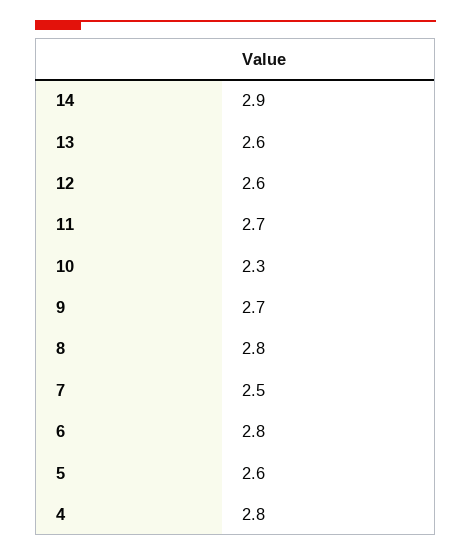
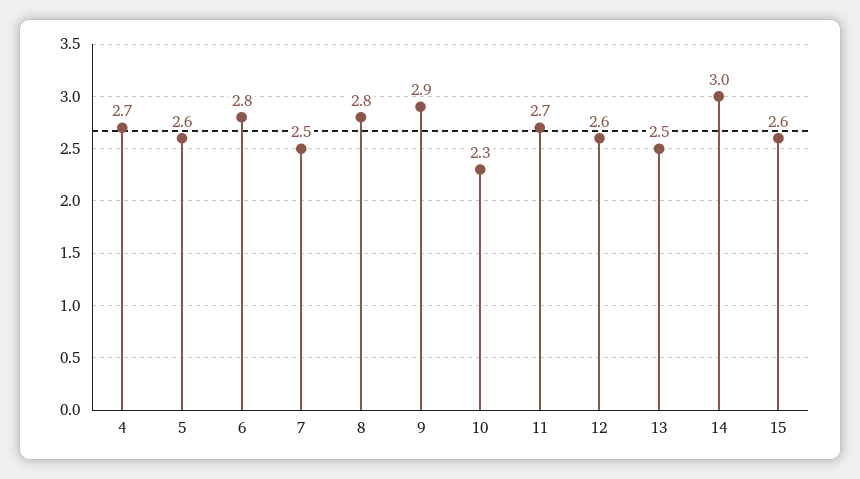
14: 2.9 -> 3
13: 2.6 -> 2.5
9: 2.7 -> 2.9
4: 2.8 -> 2.7
15: none -> 2.6

